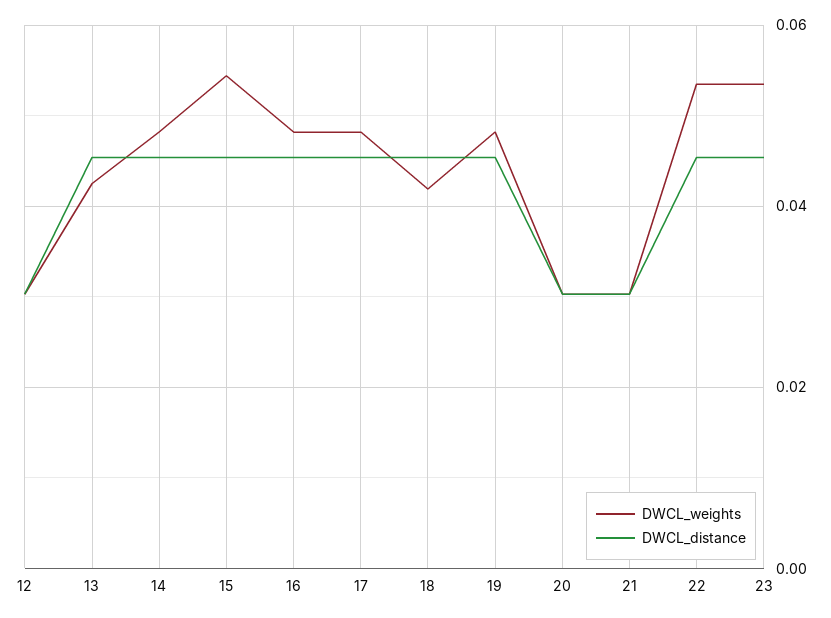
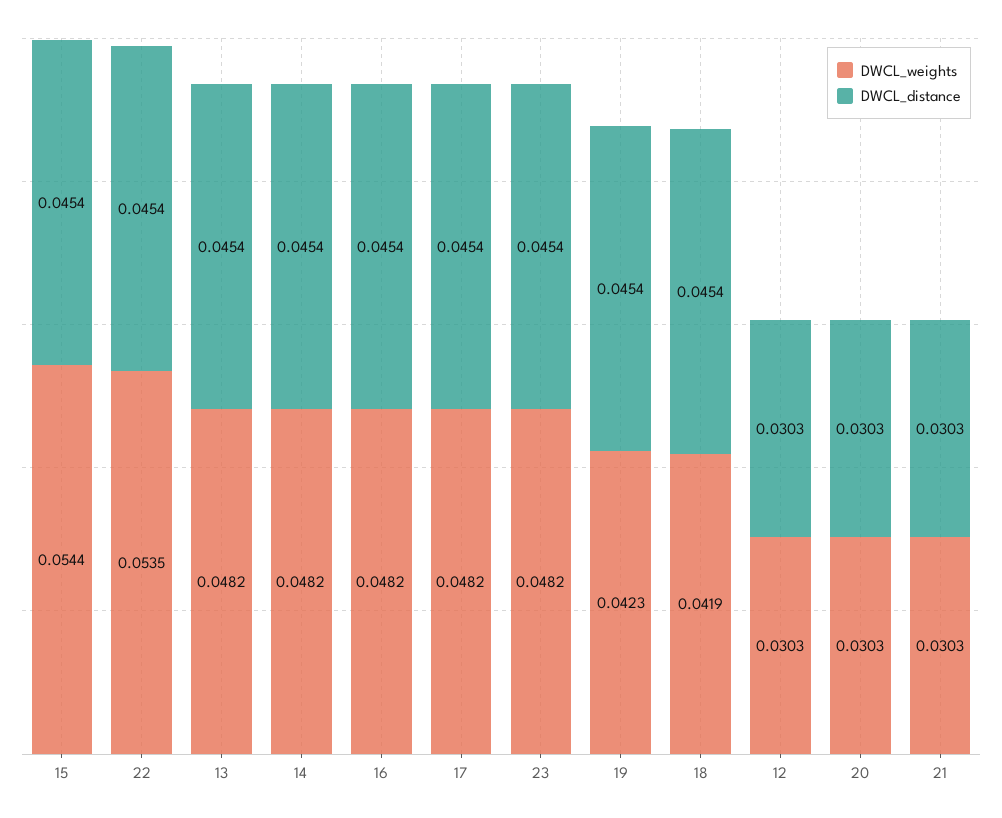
DWCL_weights, 13: 0.042 -> 0.0482
DWCL_weights, 19: 0.048 -> 0.0423
DWCL_weights, 23: 0.054 -> 0.0482

